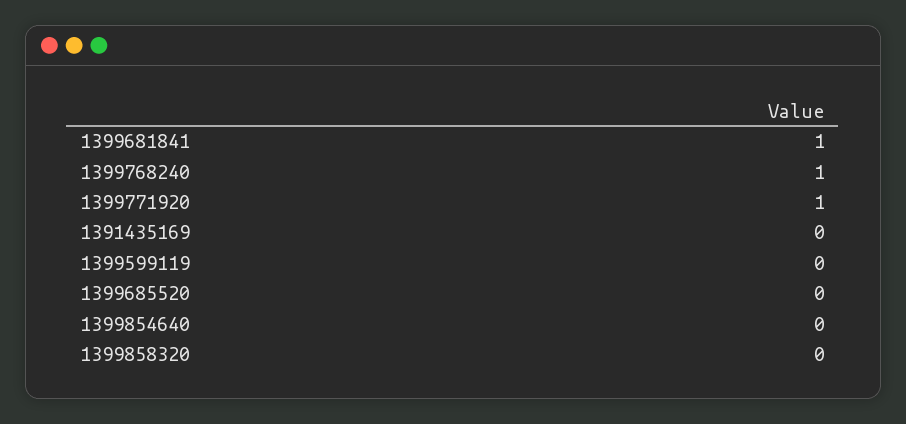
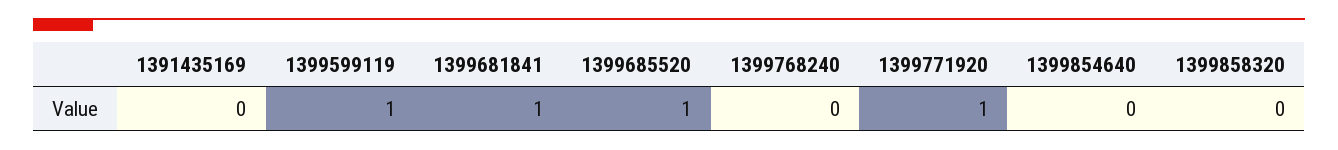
1399768240: 1 -> 0
1399599119: 0 -> 1
1399685520: 0 -> 1

